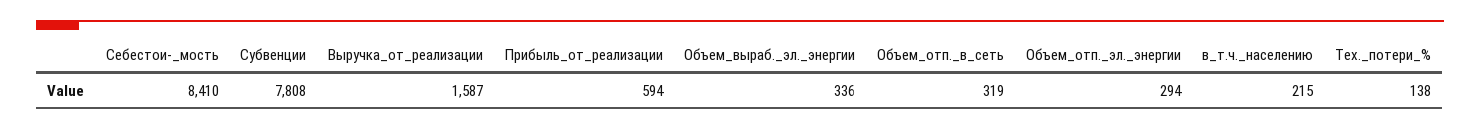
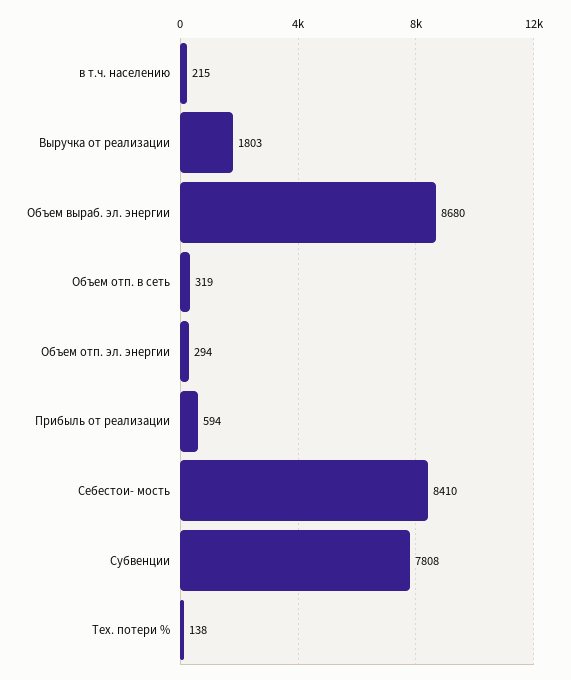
Выручка_от_реализации: 1587 -> 1803
Объем_выраб._эл._энергии: 336 -> 8680

